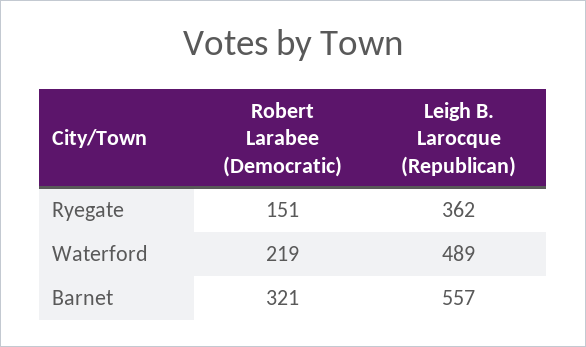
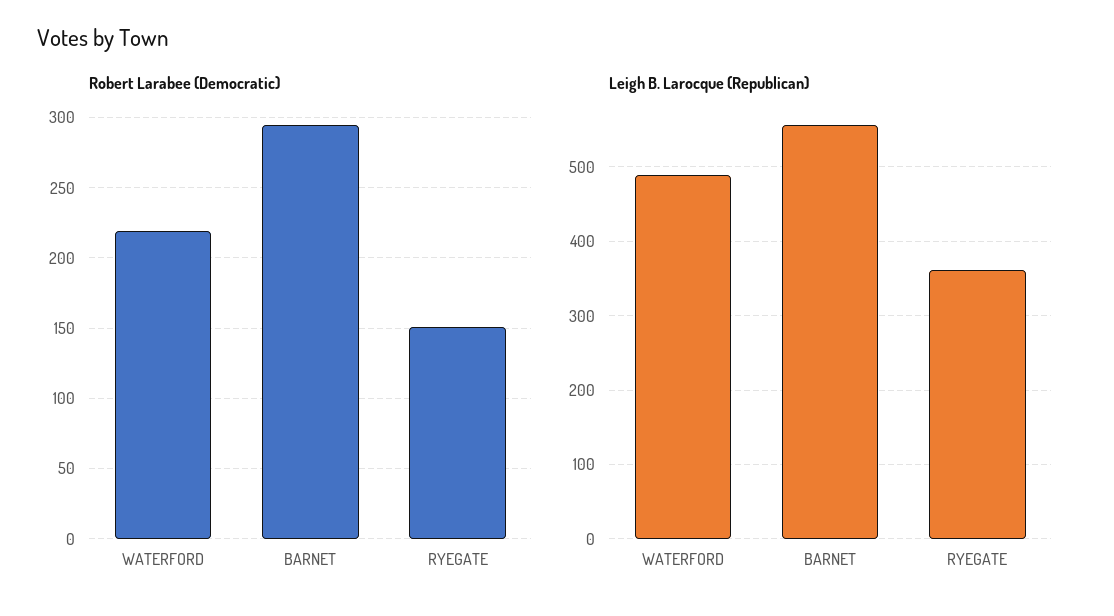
Robert Larabee (Democratic), Barnet: 321 -> 295

